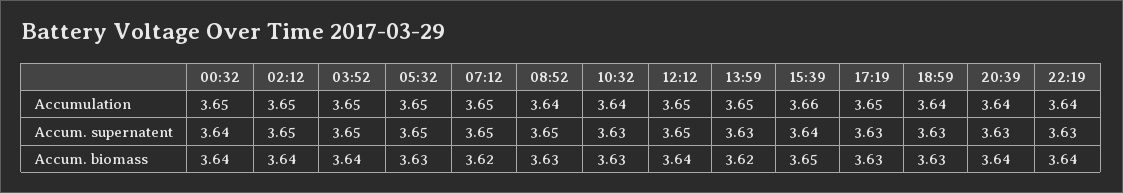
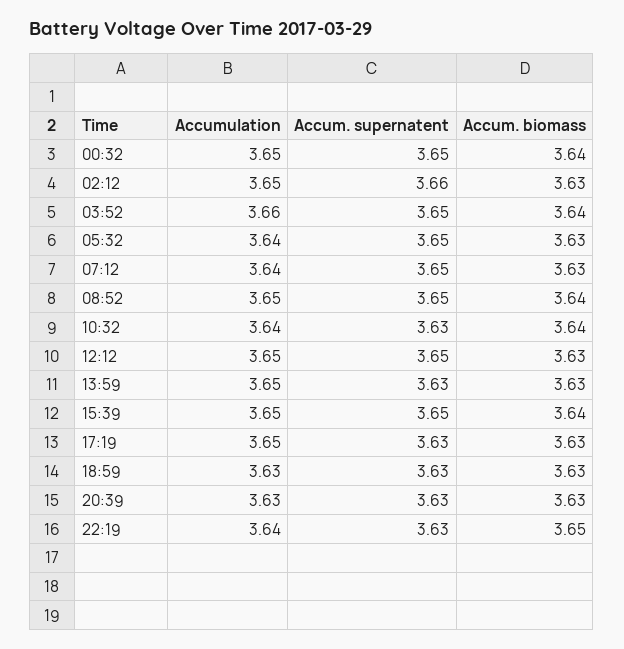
03:52, Accumulation: 3.65 -> 3.66
05:32, Accumulation: 3.65 -> 3.64
07:12, Accumulation: 3.65 -> 3.64
08:52, Accumulation: 3.64 -> 3.65
15:39, Accumulation: 3.66 -> 3.65
18:59, Accumulation: 3.64 -> 3.63
20:39, Accumulation: 3.64 -> 3.63
00:32, Accum. supernatent: 3.64 -> 3.65
02:12, Accum. supernatent: 3.65 -> 3.66
15:39, Accum. supernatent: 3.64 -> 3.65
02:12, Accum. biomass: 3.64 -> 3.63
07:12, Accum. biomass: 3.62 -> 3.63
08:52, Accum. biomass: 3.63 -> 3.64
10:32, Accum. biomass: 3.63 -> 3.64
12:12, Accum. biomass: 3.64 -> 3.63
13:59, Accum. biomass: 3.62 -> 3.63
15:39, Accum. biomass: 3.65 -> 3.64
20:39, Accum. biomass: 3.64 -> 3.63
22:19, Accum. biomass: 3.64 -> 3.65

